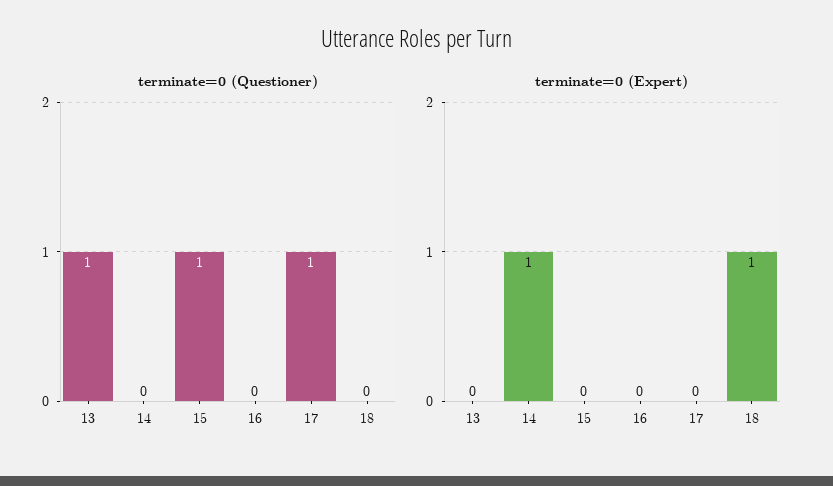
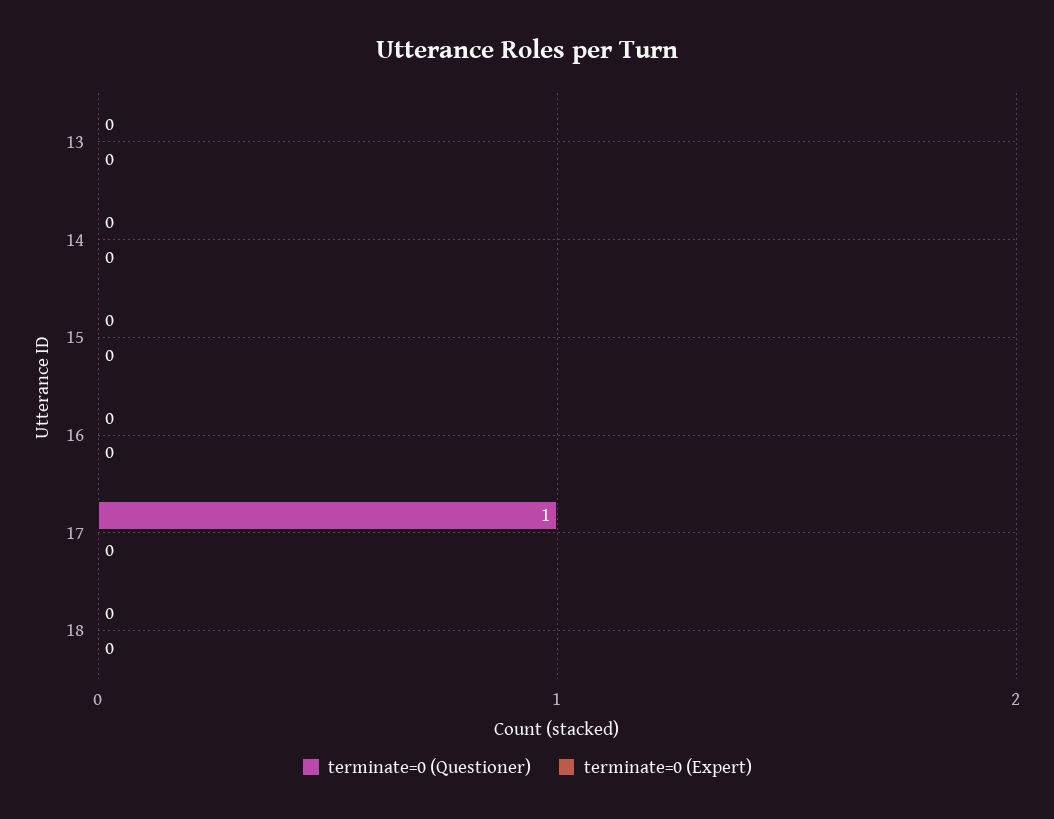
terminate=0 (Questioner), 13: 1 -> 0
terminate=0 (Questioner), 15: 1 -> 0
terminate=0 (Expert), 14: 1 -> 0
terminate=0 (Expert), 18: 1 -> 0

